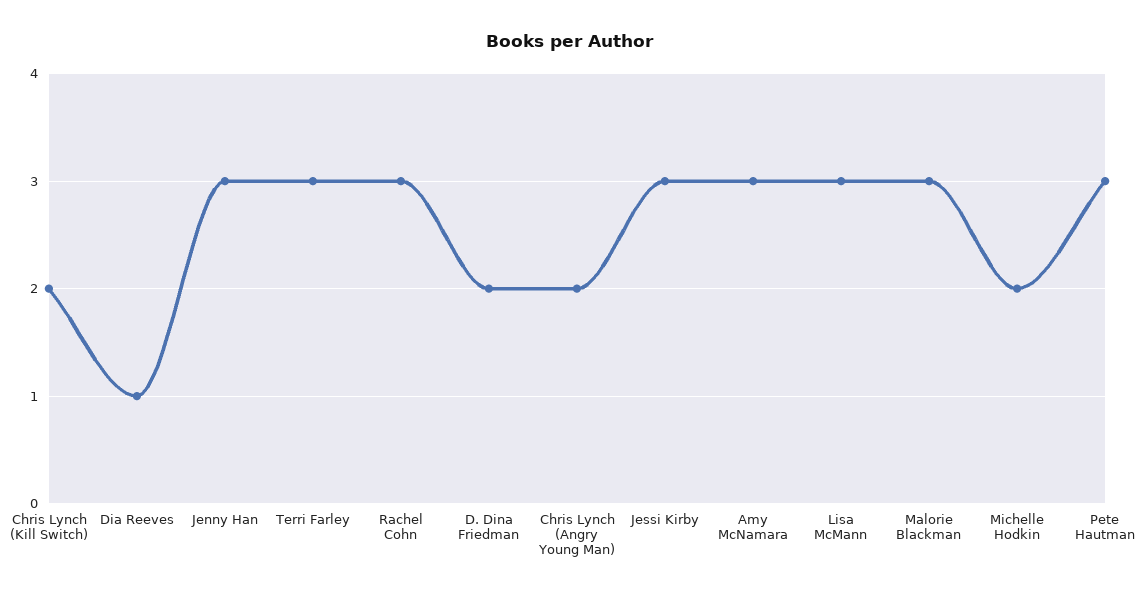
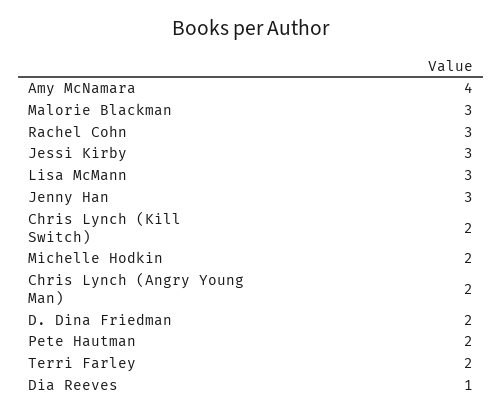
Terri Farley: 3 -> 2
Amy McNamara: 3 -> 4
Pete Hautman: 3 -> 2

